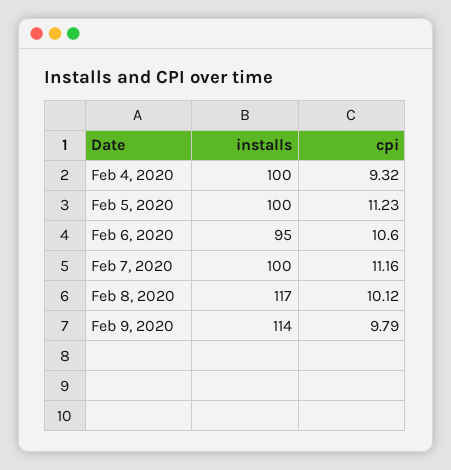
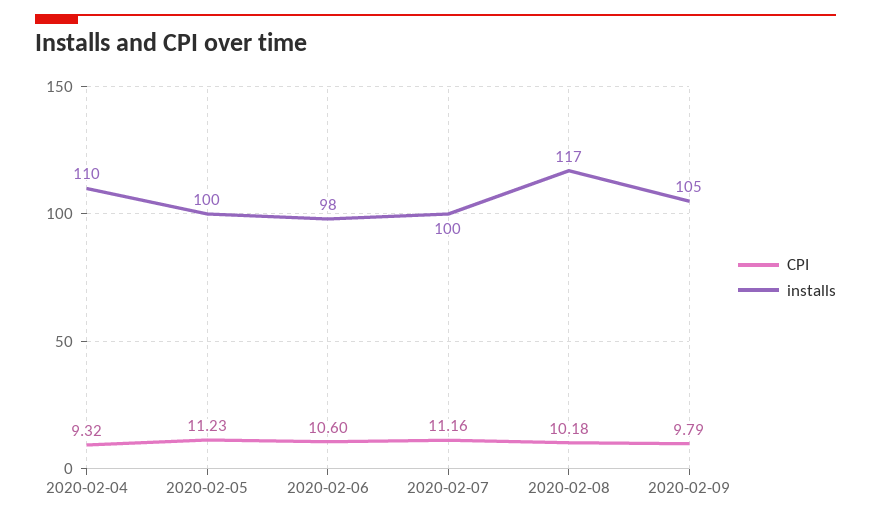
installs, Feb 4, 2020: 100 -> 110
installs, Feb 6, 2020: 95 -> 98
cpi, Feb 8, 2020: 10.12 -> 10.18
installs, Feb 9, 2020: 114 -> 105

